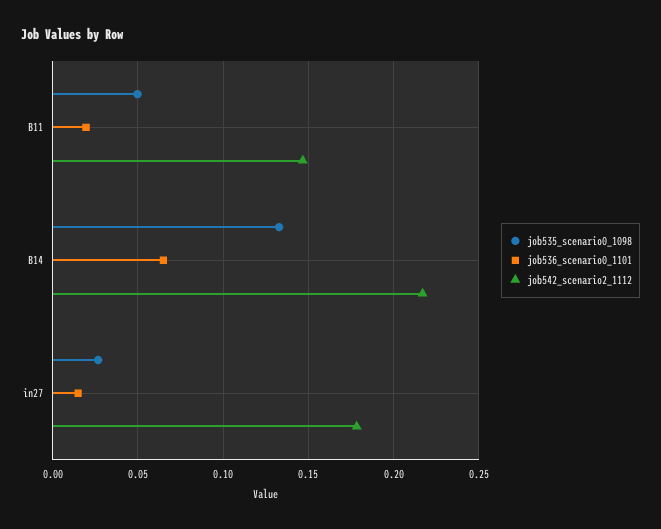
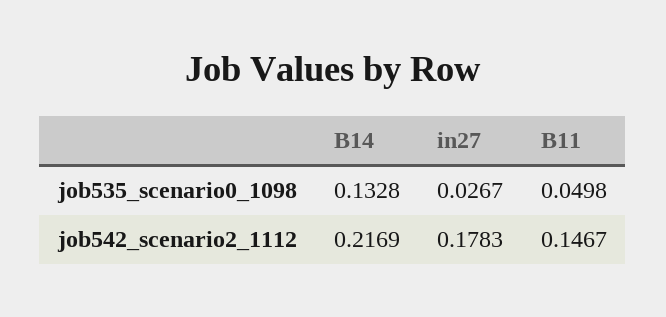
job536_scenario0_1101, B11: 0.02 -> none
job536_scenario0_1101, B14: 0.065 -> none
job536_scenario0_1101, in27: 0.015 -> none

